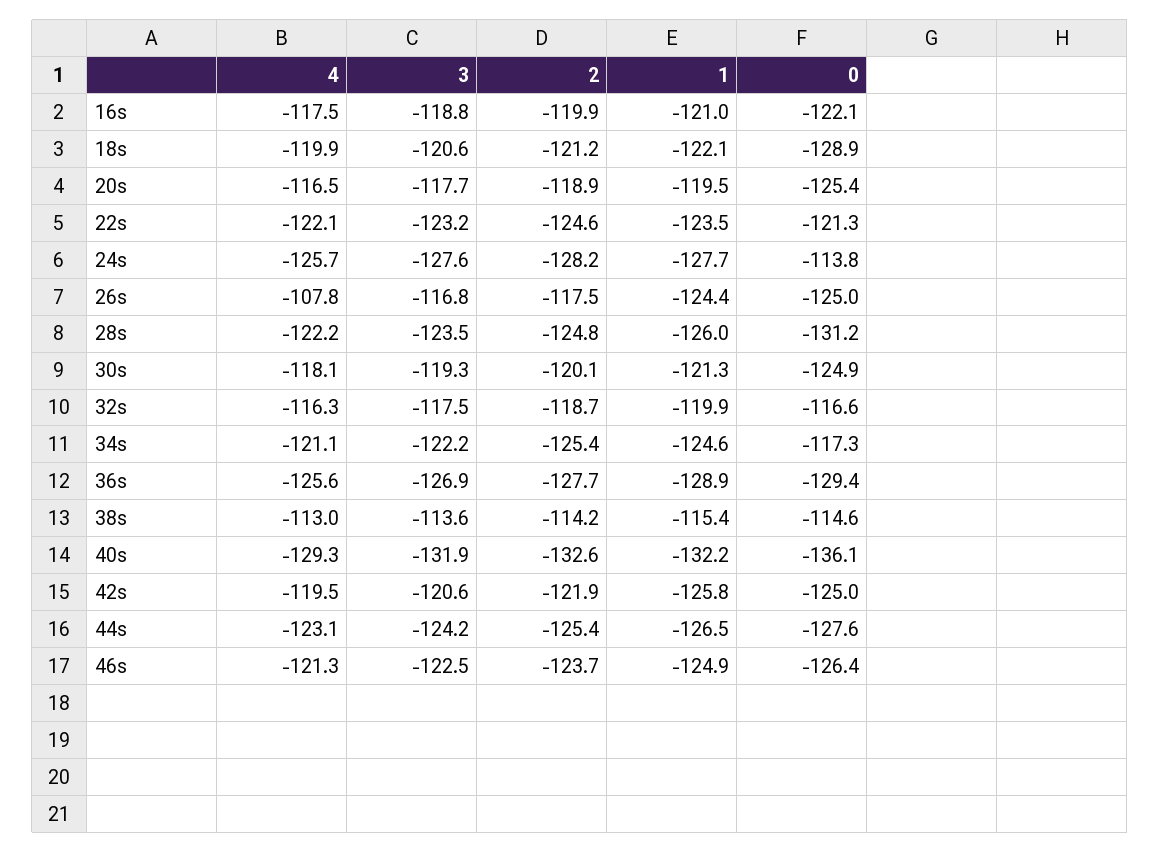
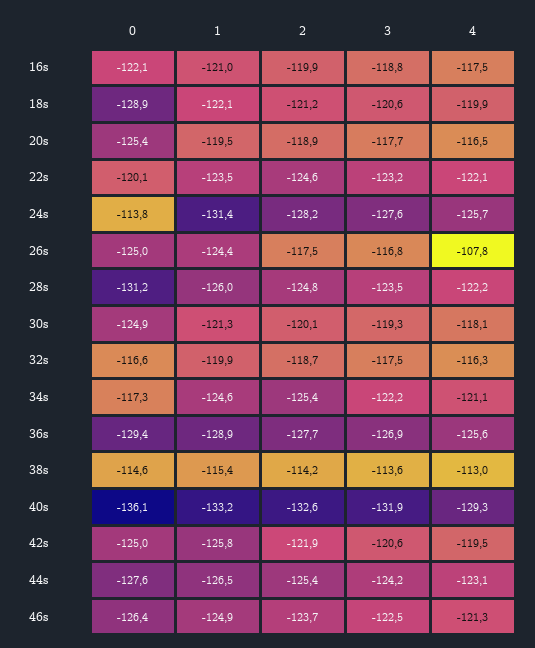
0, 22s: -121.3 -> -120.1
1, 24s: -127.7 -> -131.4
1, 40s: -132.2 -> -133.2

